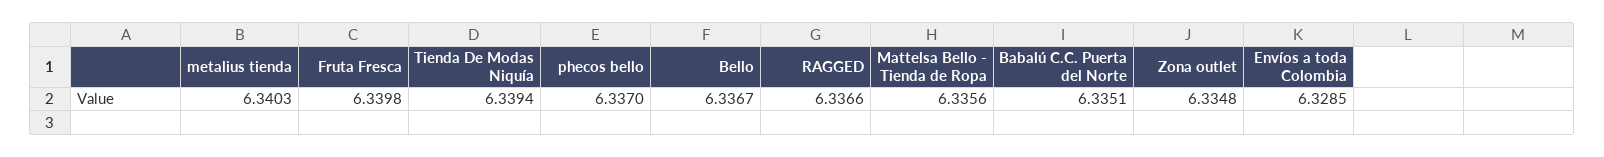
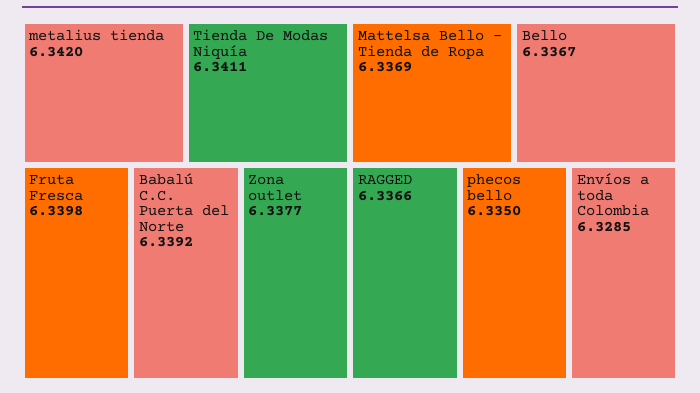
metalius tienda: 6.3403 -> 6.342
Tienda De Modas Niquía: 6.3394 -> 6.3411
phecos bello: 6.337 -> 6.335
Mattelsa Bello - Tienda de Ropa: 6.3356 -> 6.3369
Babalú C.C. Puerta del Norte: 6.3351 -> 6.3392
Zona outlet: 6.3348 -> 6.3377

